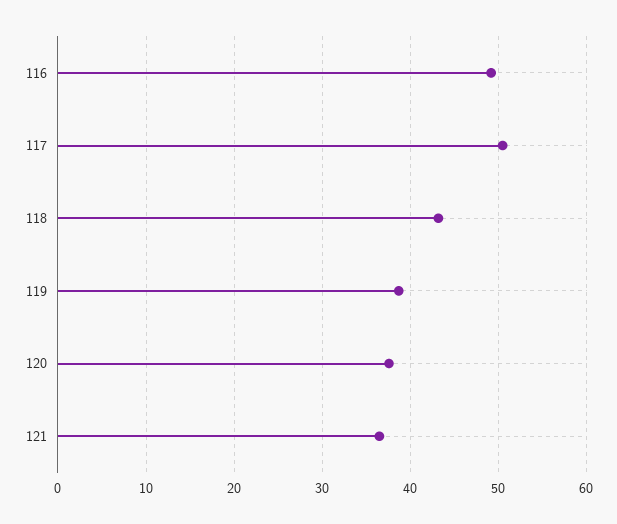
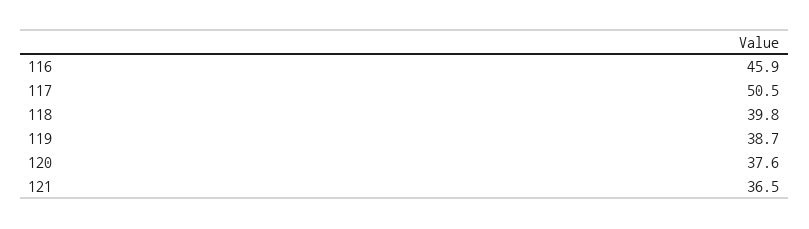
116: 49 -> 45.9
118: 43 -> 39.8

